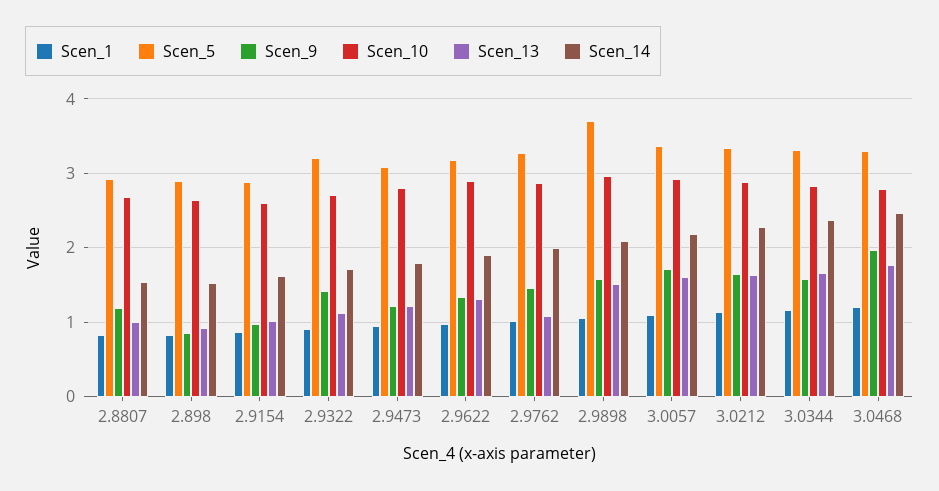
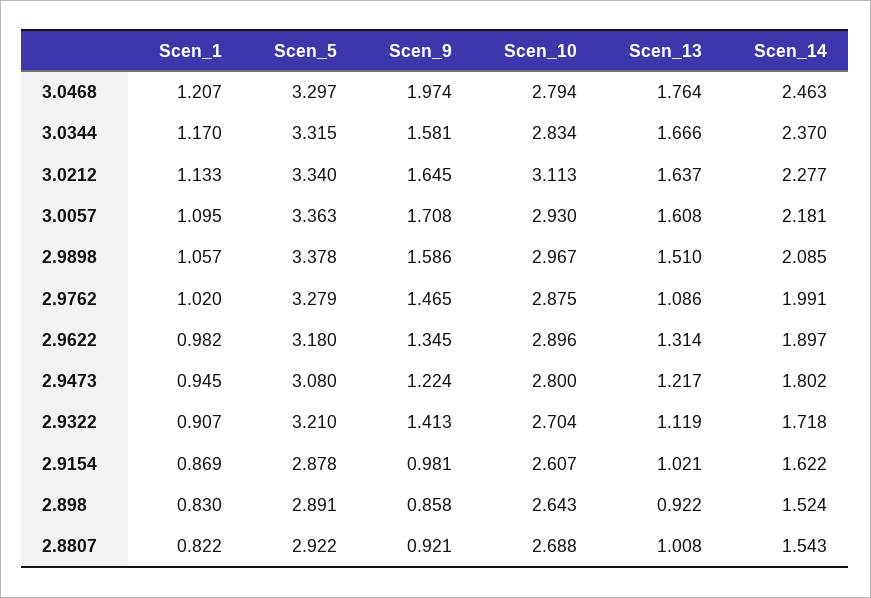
Scen_9, 2.8807: 1.2 -> 0.921
Scen_5, 2.9898: 3.7 -> 3.378
Scen_10, 3.0212: 2.9 -> 3.113

